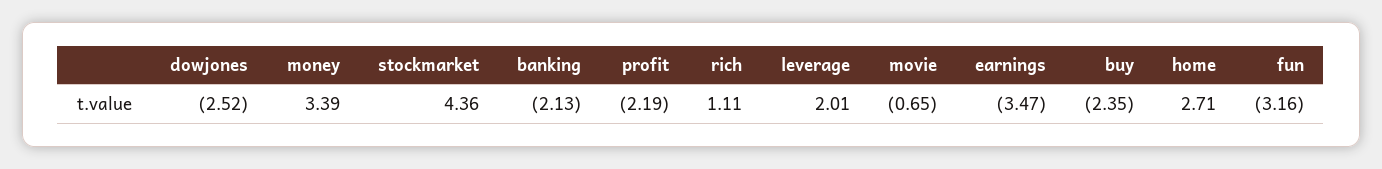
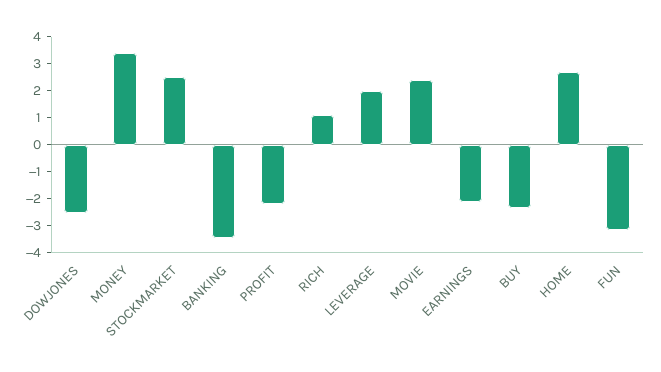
stockmarket: 4.36 -> 2.5
banking: -2.13 -> -3.5
movie: -0.65 -> 2.5
earnings: -3.47 -> -2

